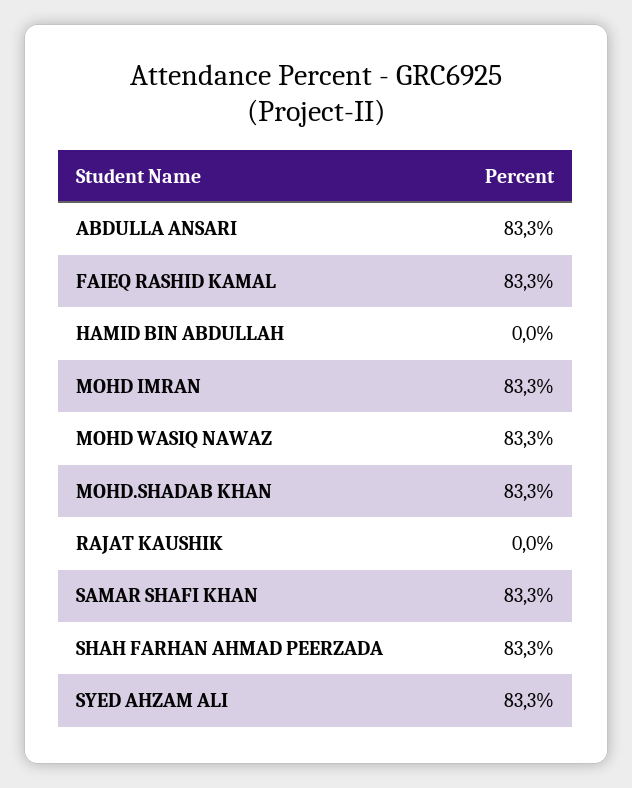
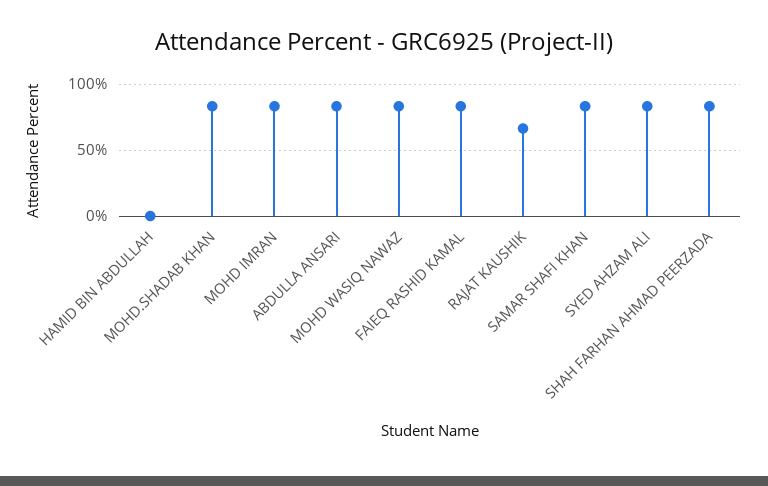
RAJAT KAUSHIK: 0 -> 65

